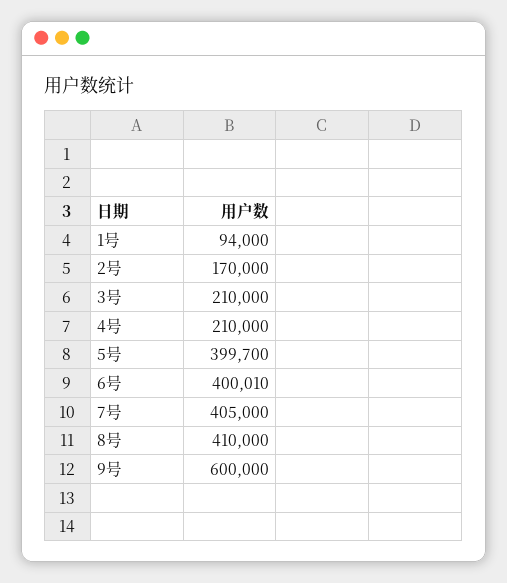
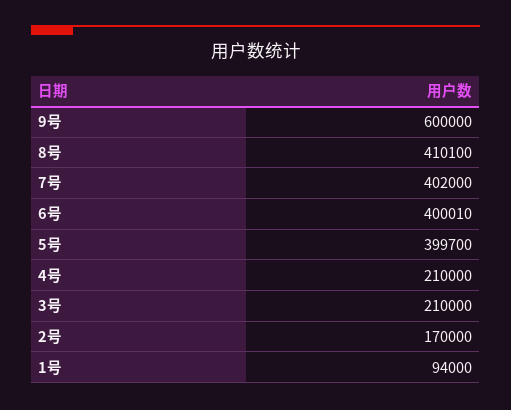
7号: 405000 -> 402000
8号: 410000 -> 410100

